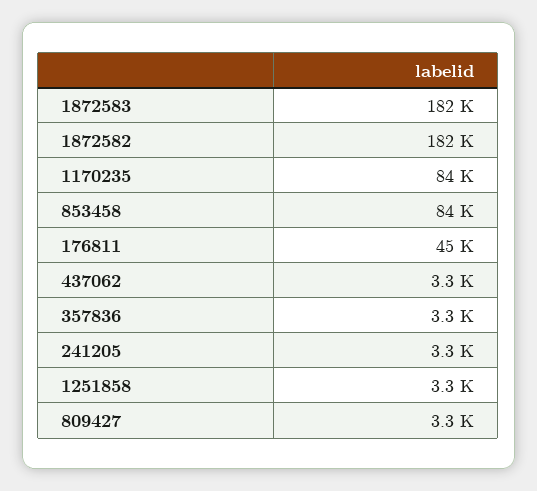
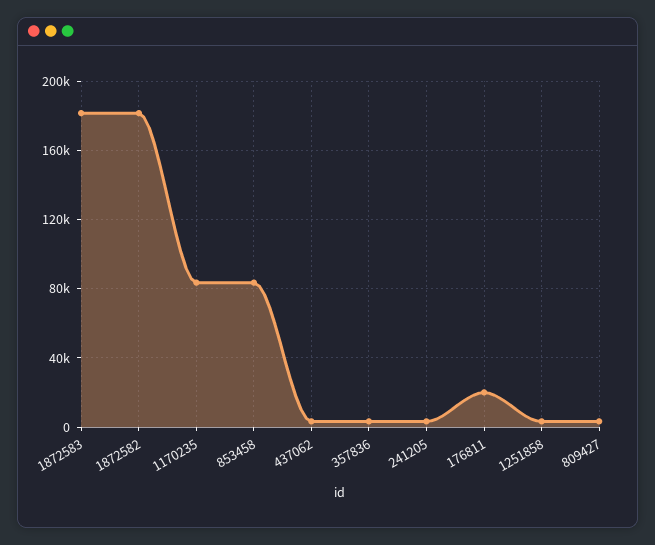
176811: 45000 -> 20000

